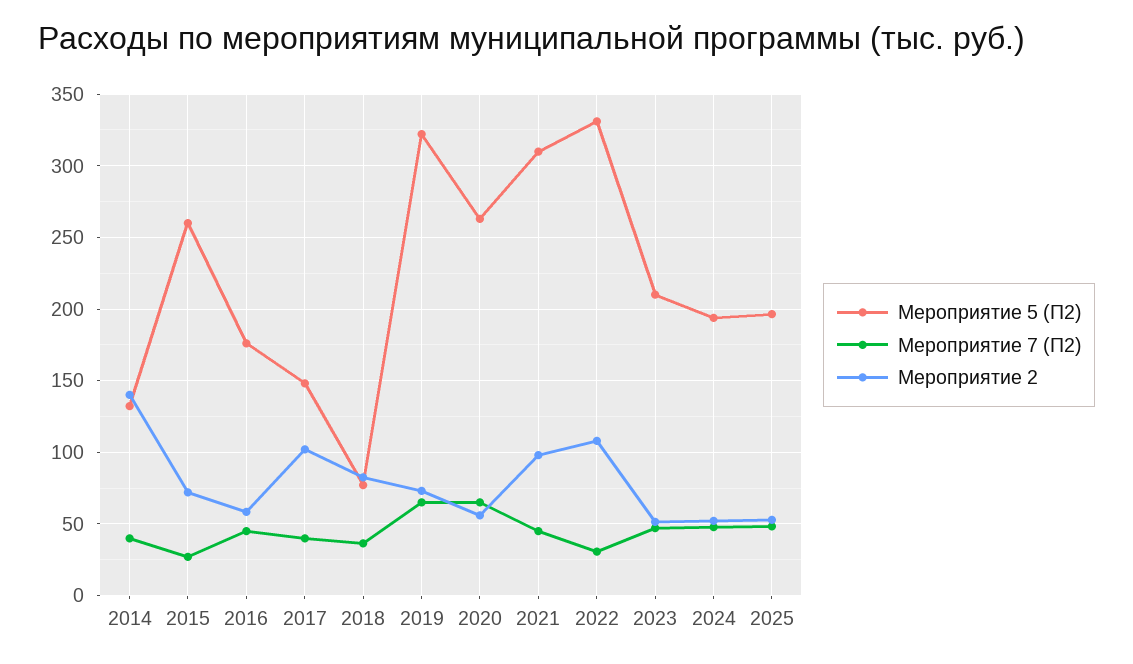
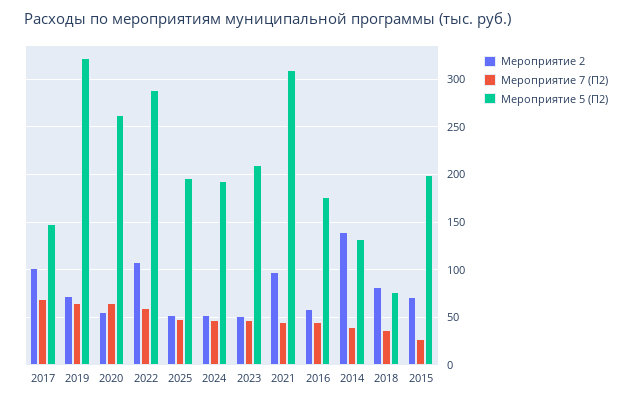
Мероприятие 5 (П2), 2015: 260 -> 200
Мероприятие 7 (П2), 2017: 40 -> 70
Мероприятие 5 (П2), 2022: 330 -> 290
Мероприятие 7 (П2), 2022: 30 -> 60

